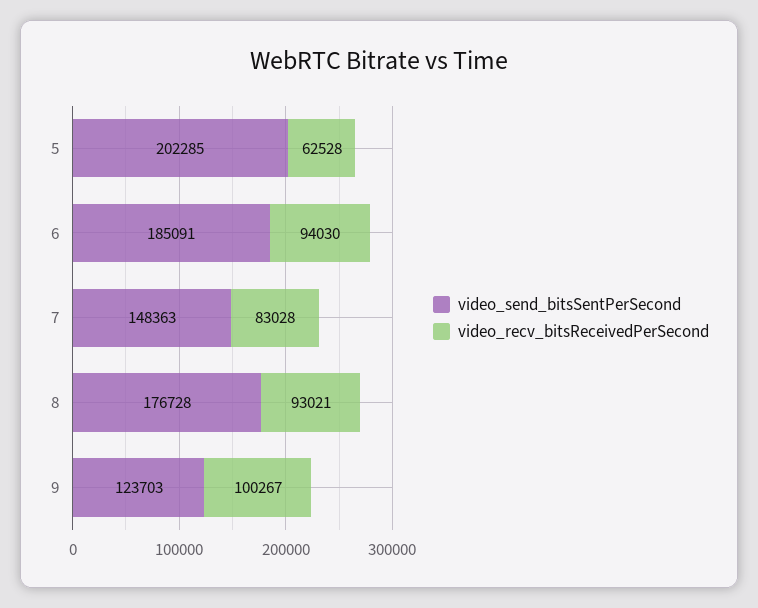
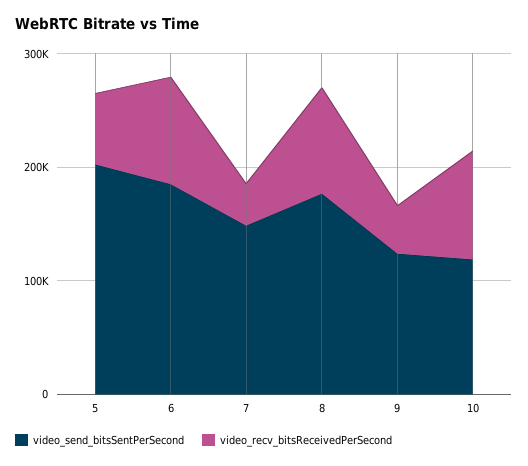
video_recv_bitsReceivedPerSecond, 7: 83028 -> 40000
video_recv_bitsReceivedPerSecond, 9: 100267 -> 40000
video_send_bitsSentPerSecond, 10: none -> 120000
video_recv_bitsReceivedPerSecond, 10: none -> 100000

